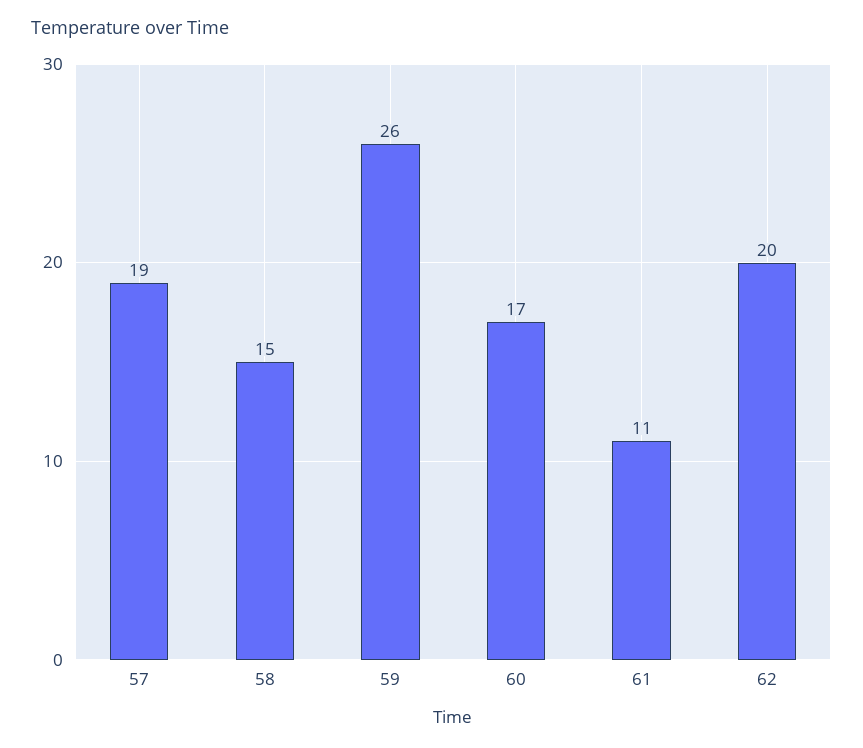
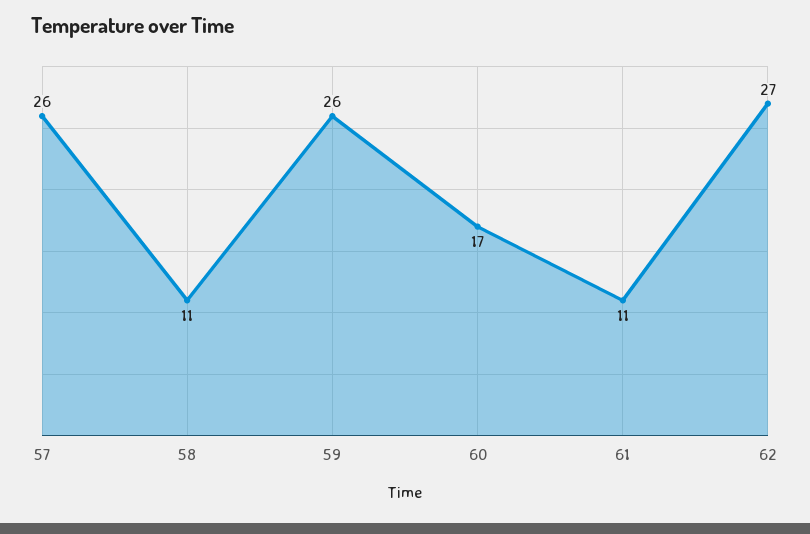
57: 19 -> 26
58: 15 -> 11
62: 20 -> 27

